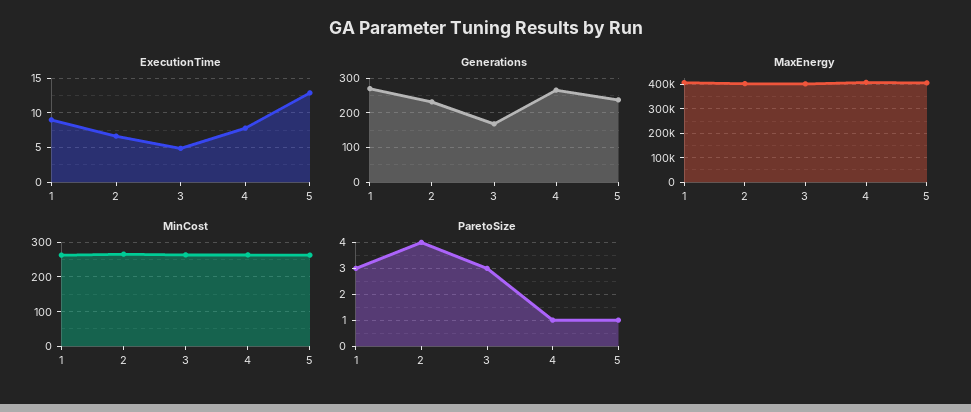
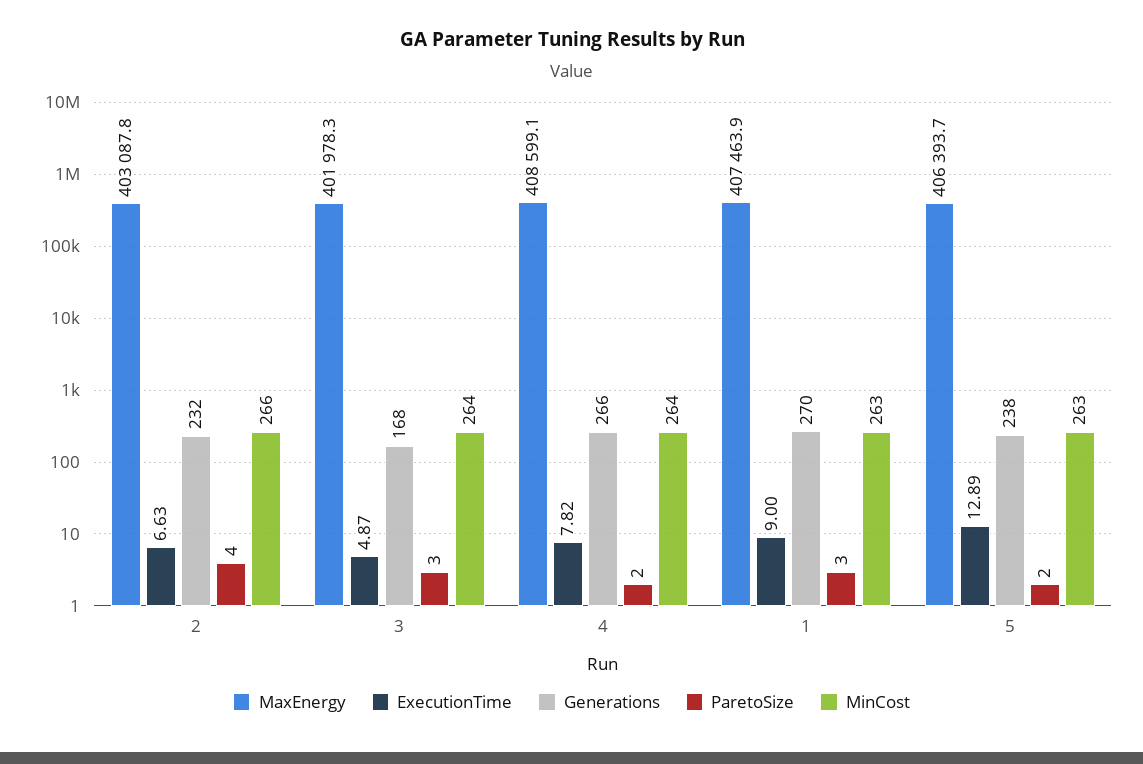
ParetoSize, 4: 1 -> 2
ParetoSize, 5: 1 -> 2

